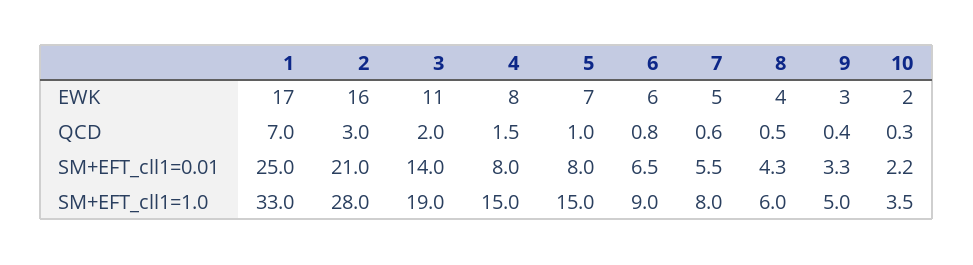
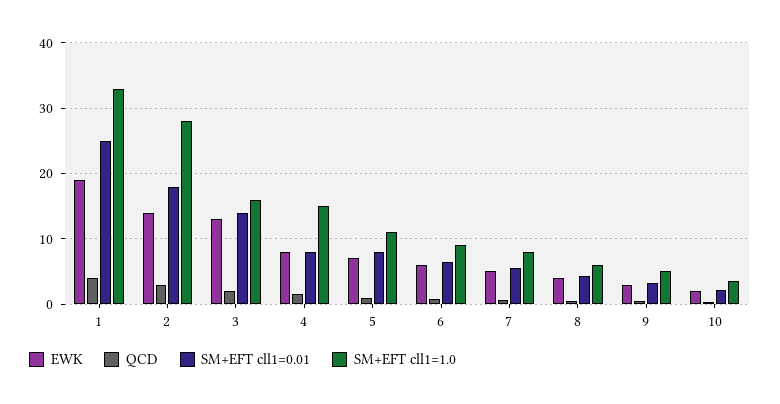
EWK, 1: 17 -> 19
EWK, 2: 16 -> 14
EWK, 3: 11 -> 13
QCD, 1: 7 -> 4
SM+EFT_cll1=0.01, 2: 21 -> 18
SM+EFT_cll1=1.0, 3: 19 -> 16
SM+EFT_cll1=1.0, 5: 15 -> 11

